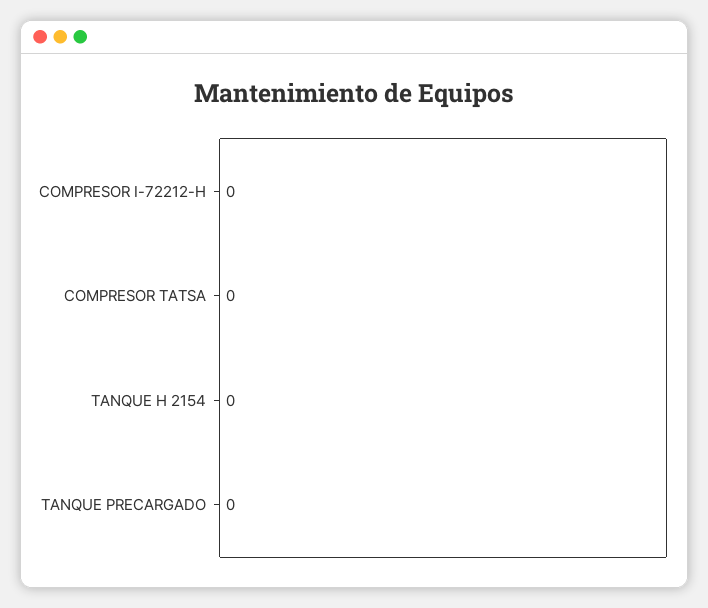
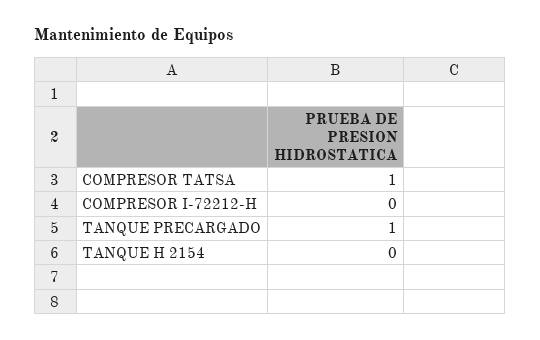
COMPRESOR TATSA: 0 -> 1
TANQUE PRECARGADO: 0 -> 1

